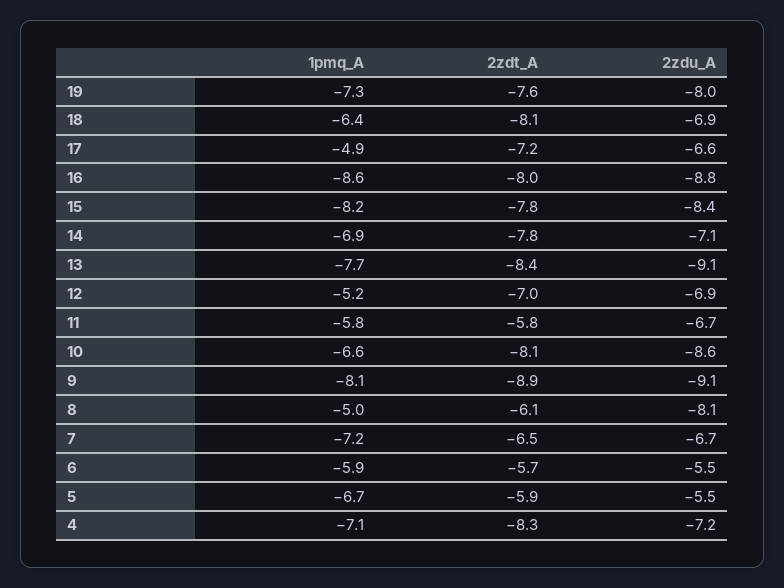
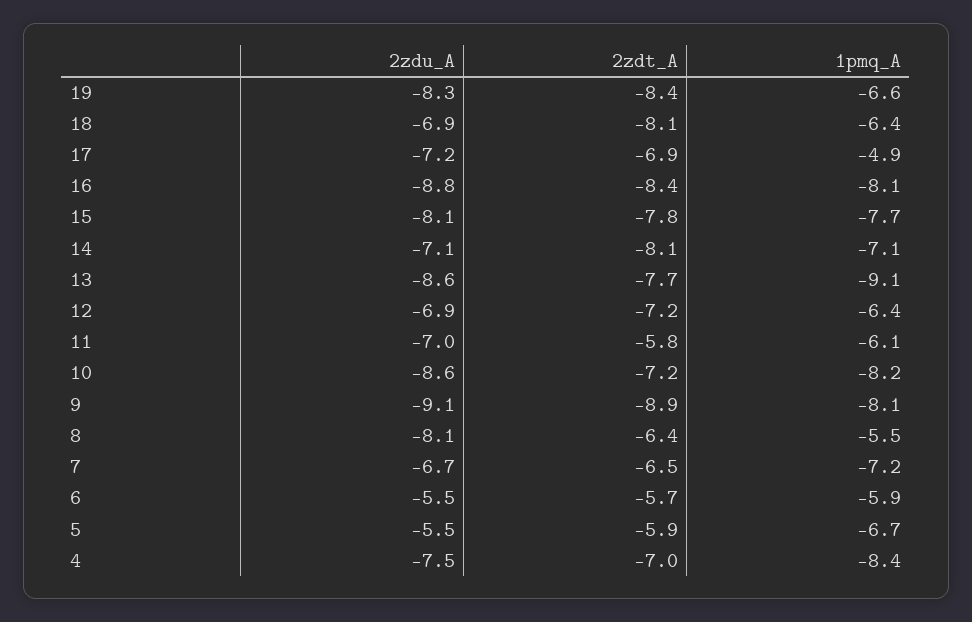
1pmq_A, 19: -7.3 -> -6.6
2zdt_A, 19: -7.6 -> -8.4
2zdu_A, 19: -8 -> -8.3
2zdt_A, 17: -7.2 -> -6.9
2zdu_A, 17: -6.6 -> -7.2
1pmq_A, 16: -8.6 -> -8.1
2zdt_A, 16: -8 -> -8.4
1pmq_A, 15: -8.2 -> -7.7
2zdu_A, 15: -8.4 -> -8.1
1pmq_A, 14: -6.9 -> -7.1
2zdt_A, 14: -7.8 -> -8.1
1pmq_A, 13: -7.7 -> -9.1
2zdt_A, 13: -8.4 -> -7.7
2zdu_A, 13: -9.1 -> -8.6
1pmq_A, 12: -5.2 -> -6.4
2zdt_A, 12: -7 -> -7.2
1pmq_A, 11: -5.8 -> -6.1
2zdu_A, 11: -6.7 -> -7
1pmq_A, 10: -6.6 -> -8.2
2zdt_A, 10: -8.1 -> -7.2
1pmq_A, 8: -5 -> -5.5
2zdt_A, 8: -6.1 -> -6.4
1pmq_A, 4: -7.1 -> -8.4
2zdt_A, 4: -8.3 -> -7
2zdu_A, 4: -7.2 -> -7.5

